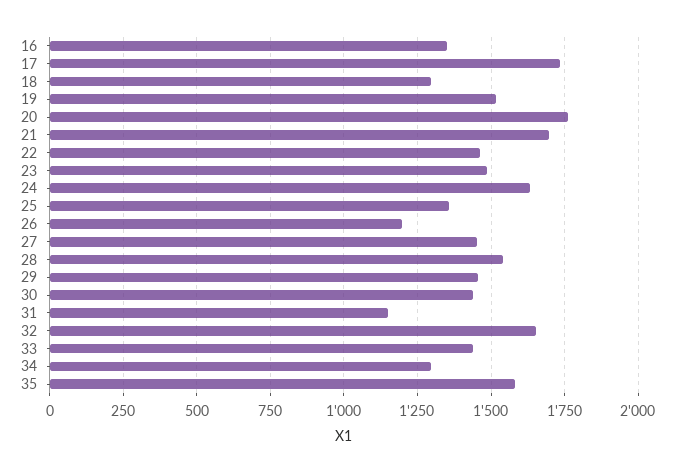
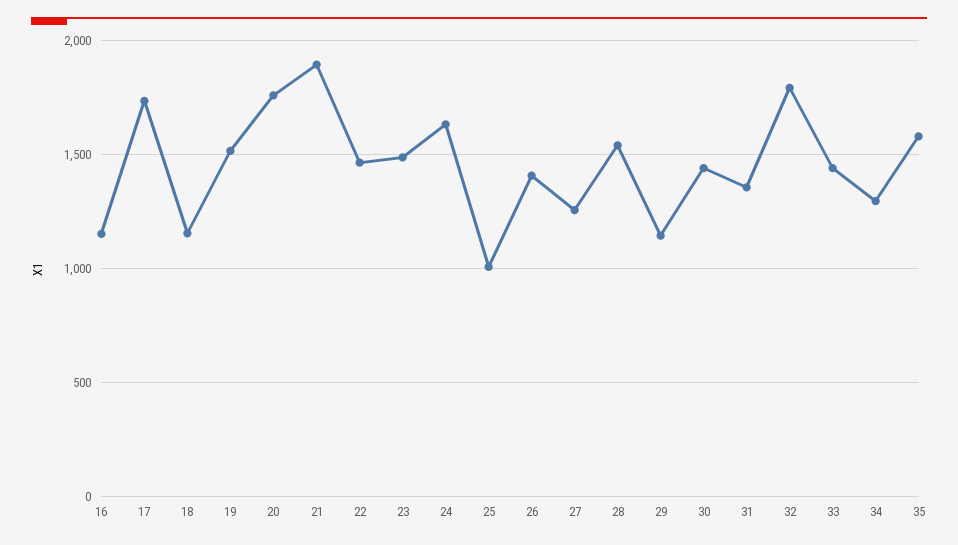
16: 1350 -> 1150
18: 1300 -> 1150
21: 1700 -> 1900
25: 1350 -> 1000
26: 1200 -> 1400
27: 1450 -> 1250
29: 1450 -> 1150
31: 1150 -> 1350
32: 1650 -> 1800

